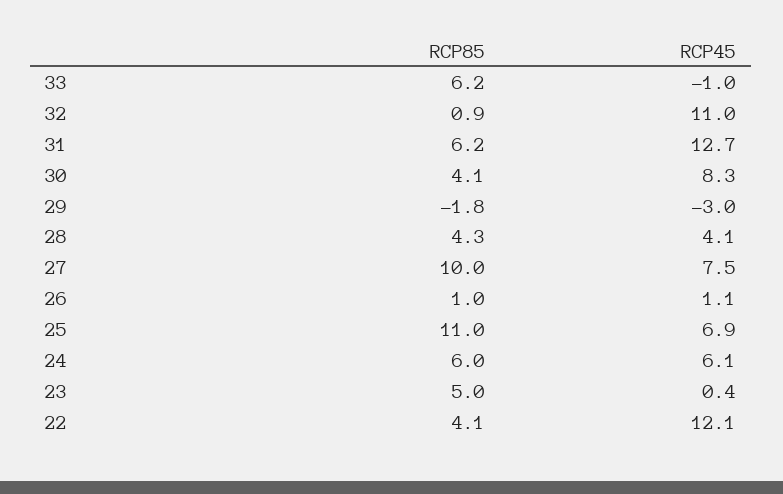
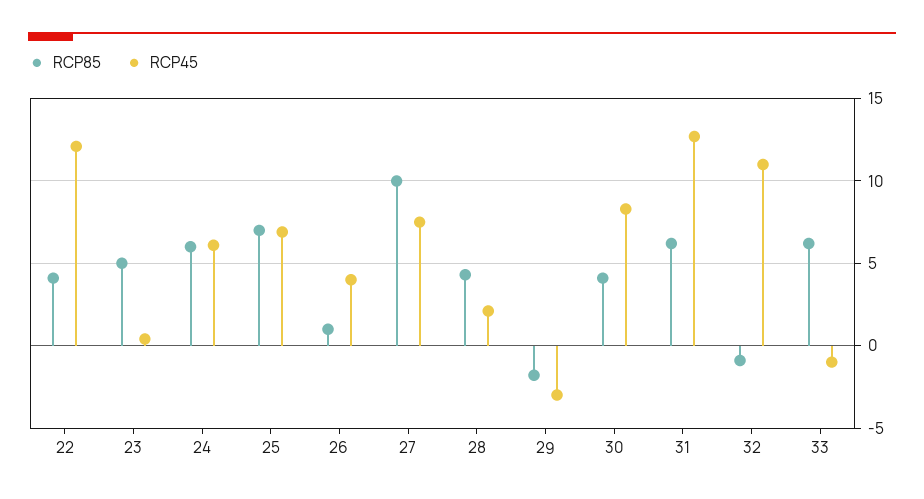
RCP85, 32: 0.9 -> -1
RCP45, 28: 4.1 -> 2
RCP45, 26: 1.1 -> 4
RCP85, 25: 11 -> 7

